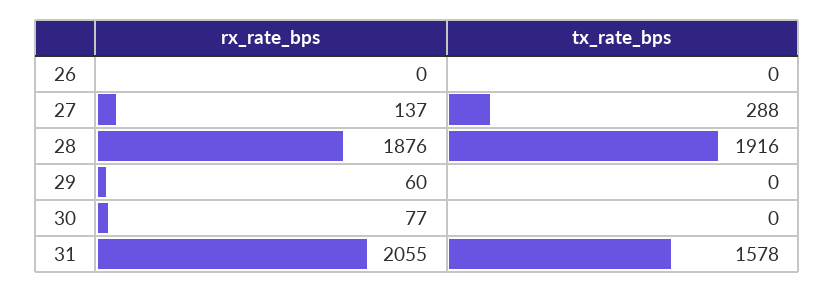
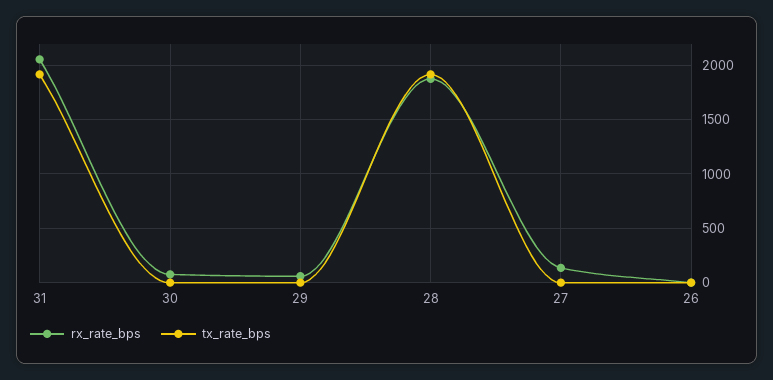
tx_rate_bps, 27: 288 -> 0
tx_rate_bps, 31: 1578 -> 1900

